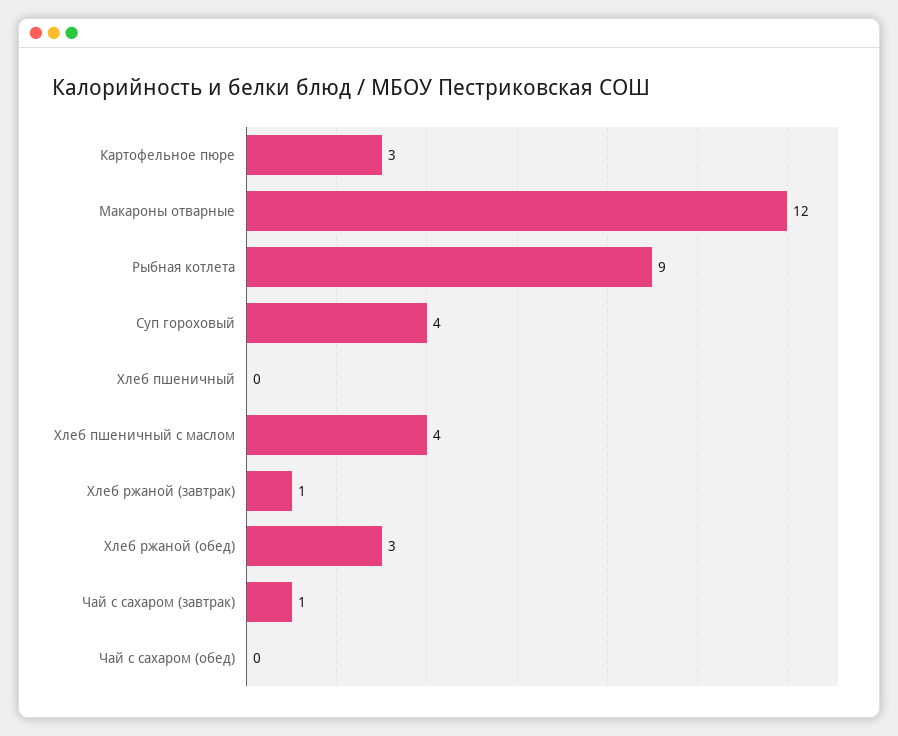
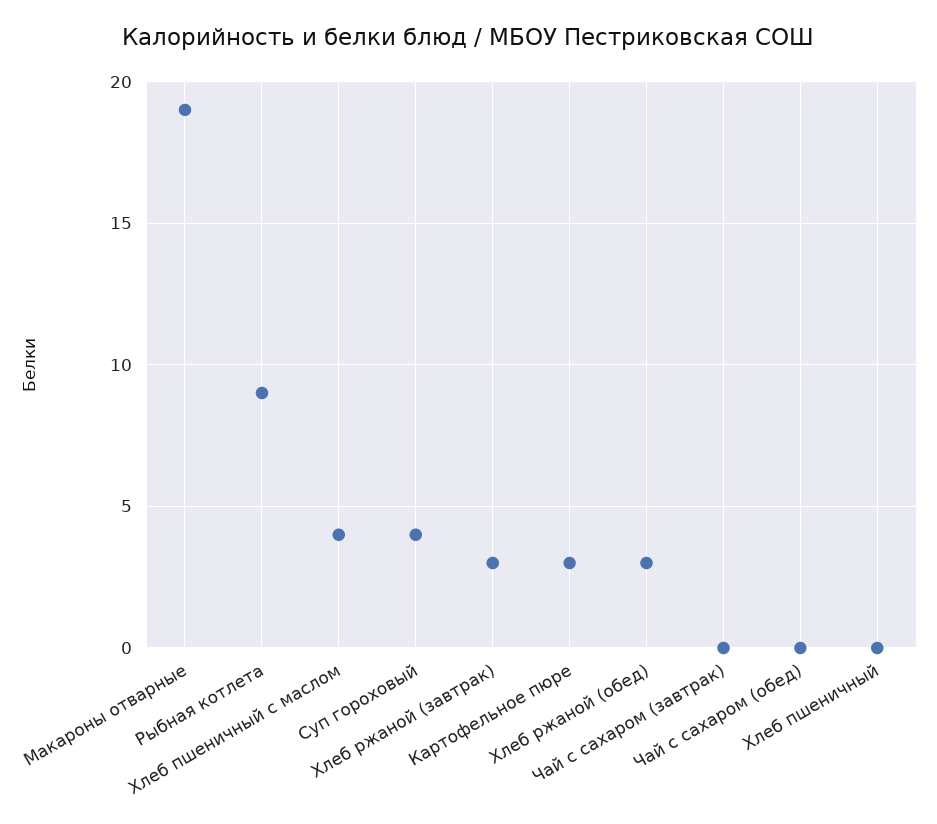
Макароны отварные: 12 -> 19
Хлеб ржаной (завтрак): 1 -> 3
Чай с сахаром (завтрак): 1 -> 0

